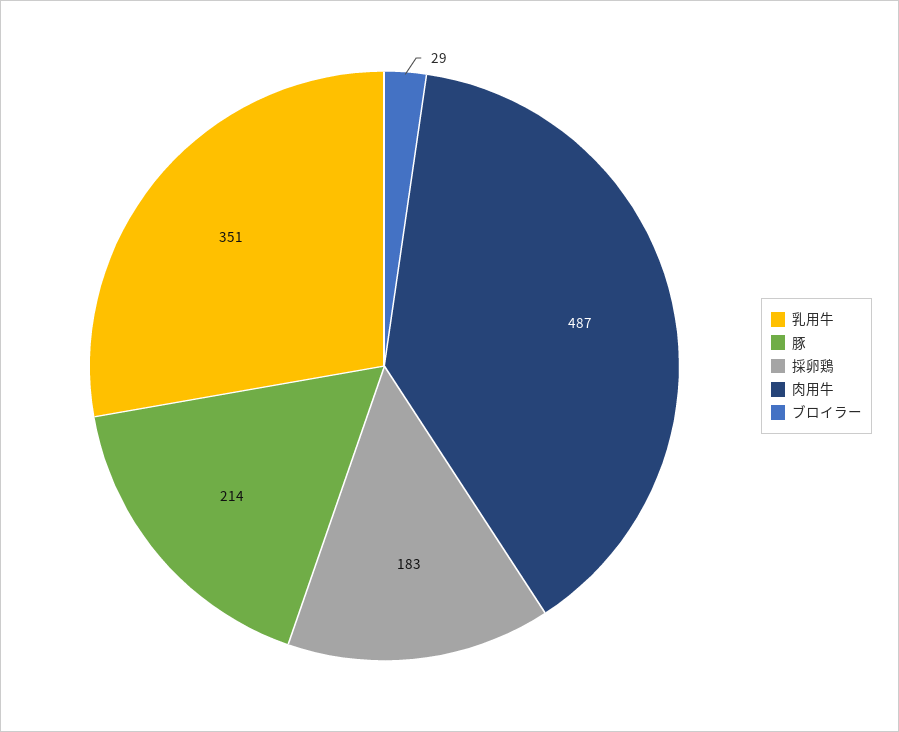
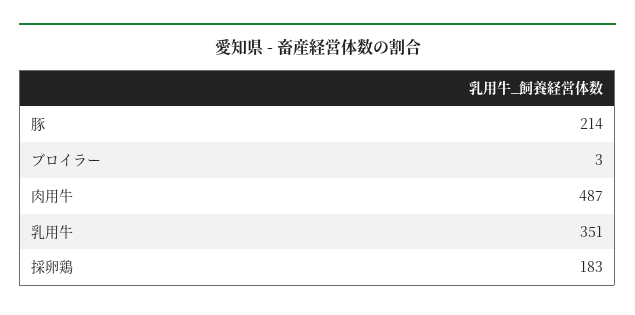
ブロイラー: 29 -> 3

